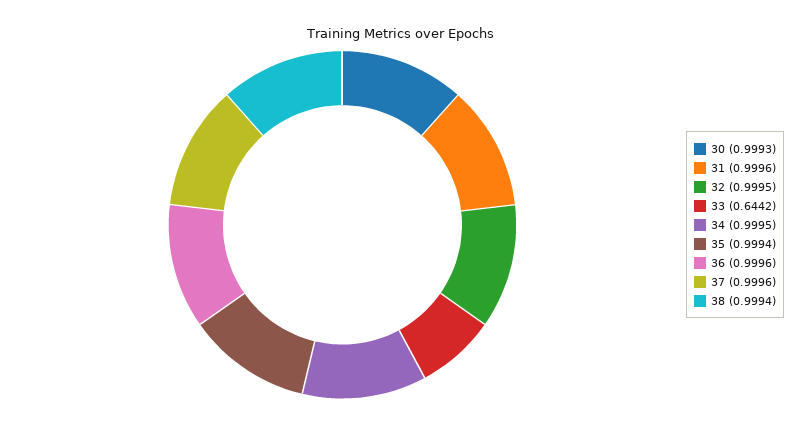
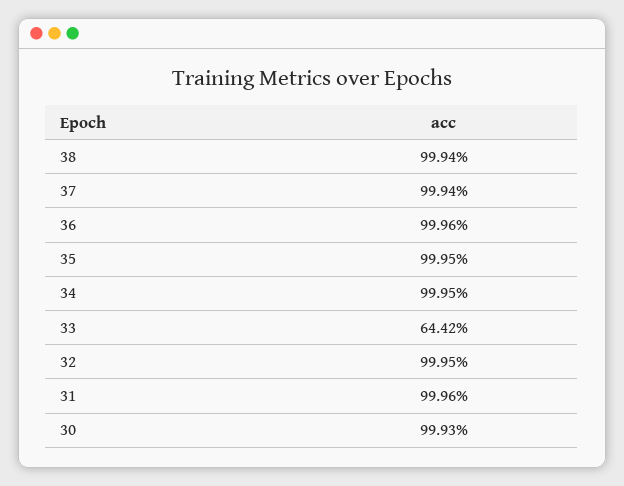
35: 0.9994 -> 0.9995
37: 0.9996 -> 0.9994

